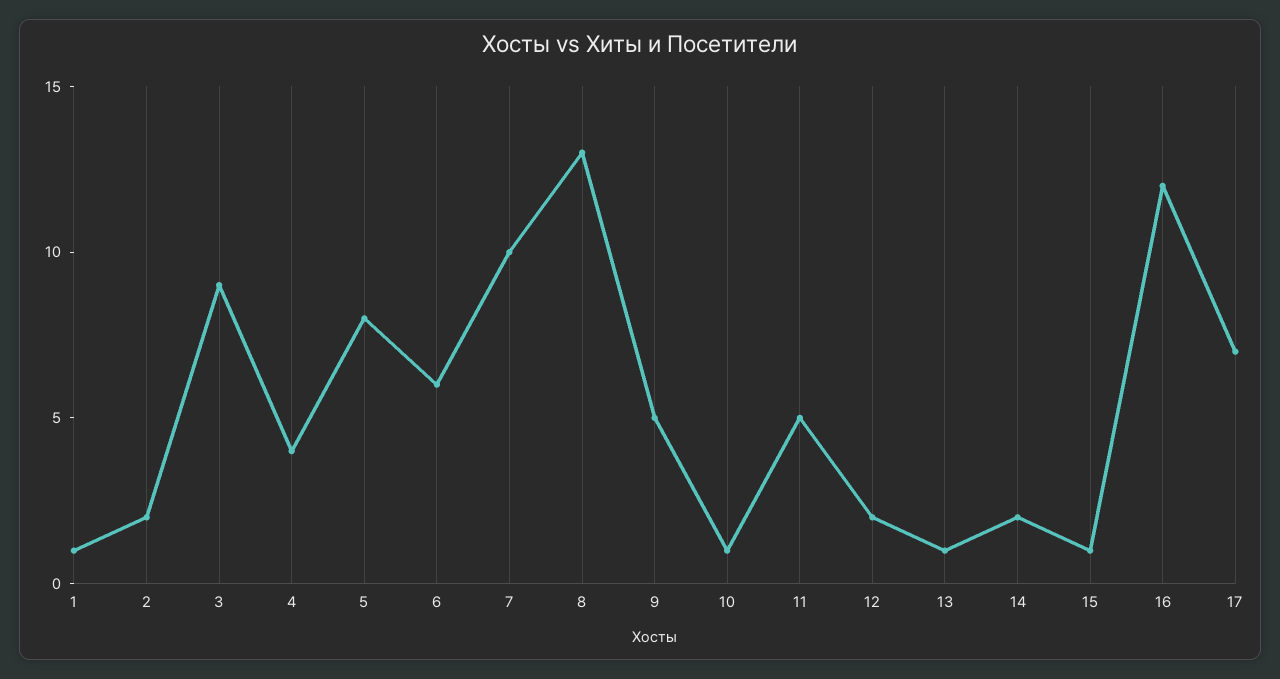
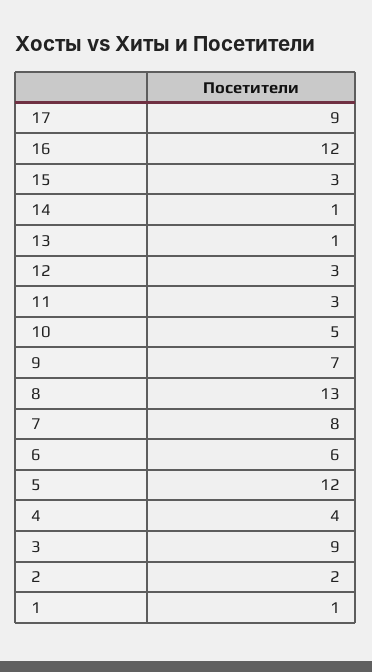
5: 8 -> 12
7: 10 -> 8
9: 5 -> 7
10: 1 -> 5
11: 5 -> 3
12: 2 -> 3
14: 2 -> 1
15: 1 -> 3
17: 7 -> 9

